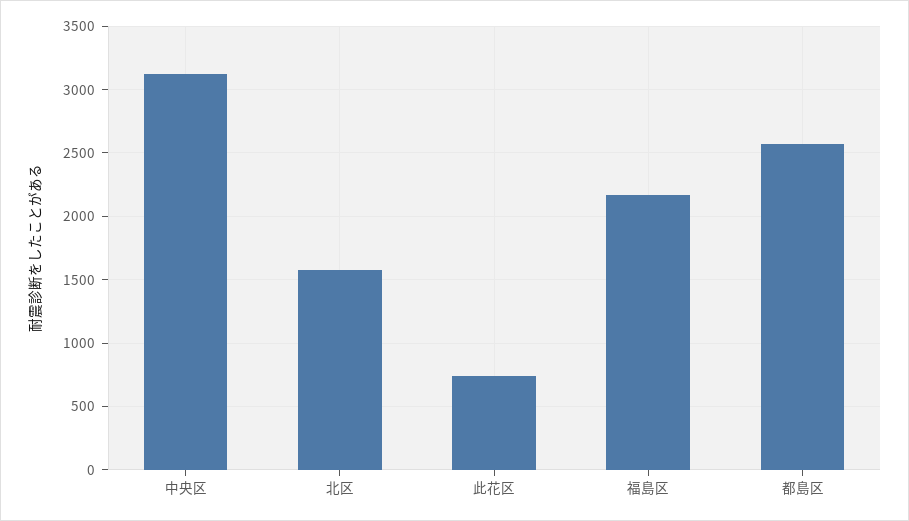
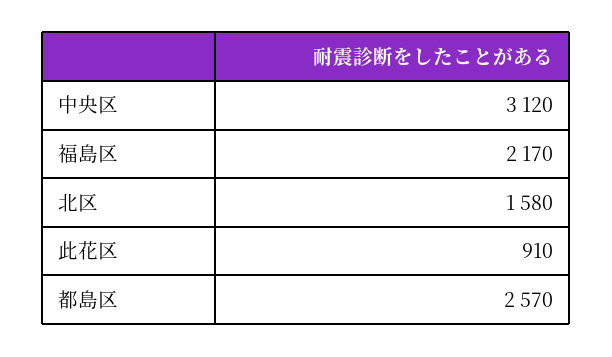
此花区: 750 -> 910

